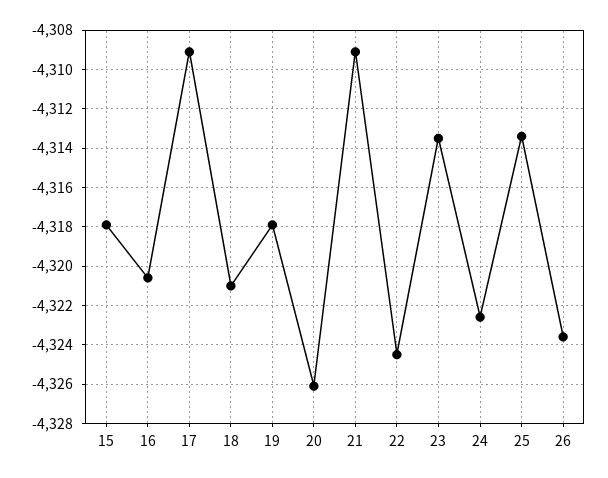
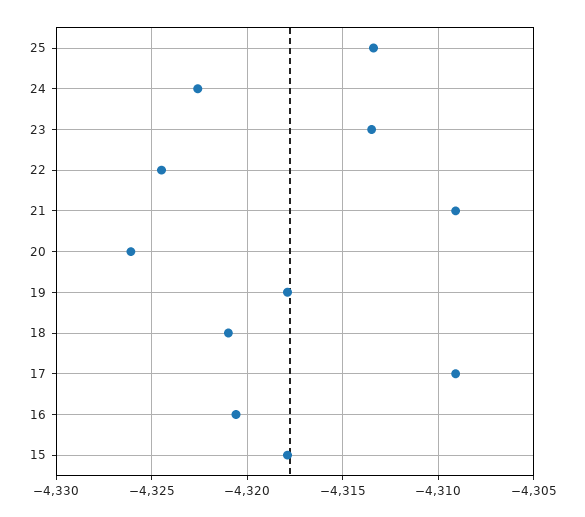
26: -4323.5 -> none

